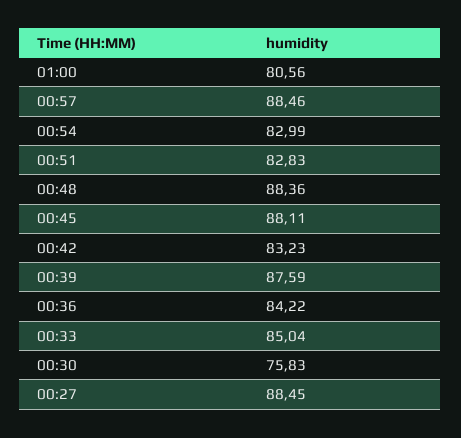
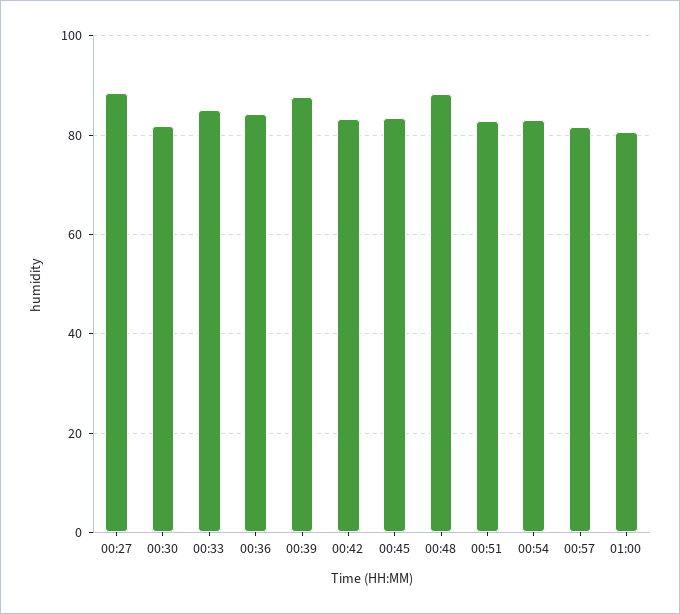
00:57: 88.46 -> 82
00:45: 88.11 -> 84
00:30: 75.83 -> 82

